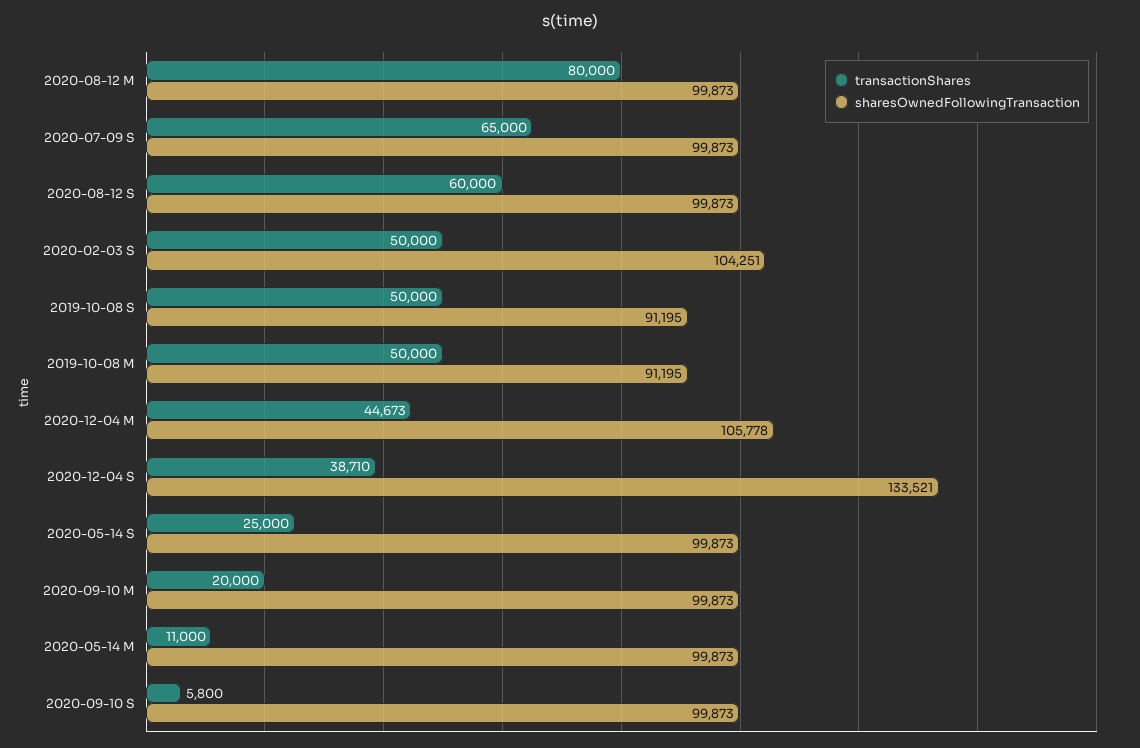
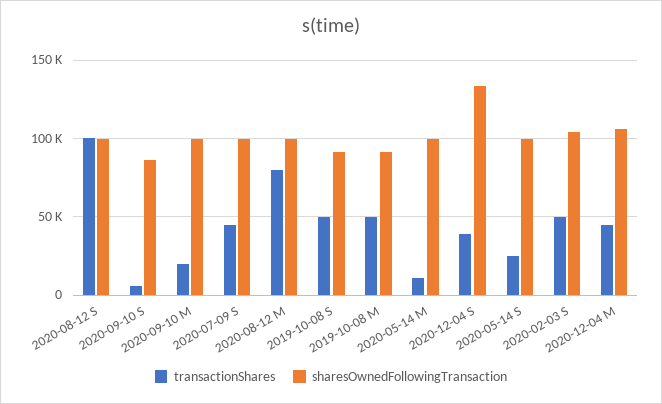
transactionShares, 2020-07-09 S: 65000 -> 45000
transactionShares, 2020-08-12 S: 60000 -> 100000
sharesOwnedFollowingTransaction, 2020-09-10 S: 99873 -> 85000

